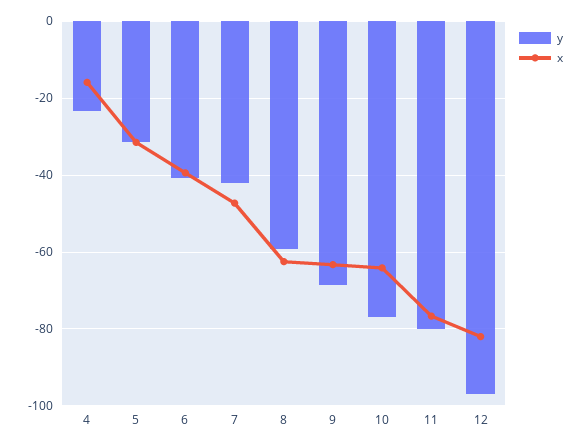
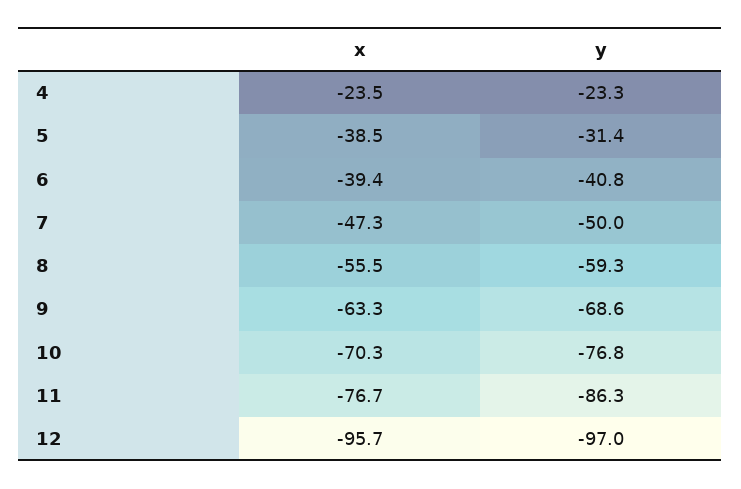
x, 4: -16 -> -23.5
x, 5: -32 -> -38.5
y, 7: -42 -> -50
x, 8: -62 -> -55.5
x, 10: -64 -> -70.3
y, 11: -80 -> -86.3
x, 12: -82 -> -95.7

